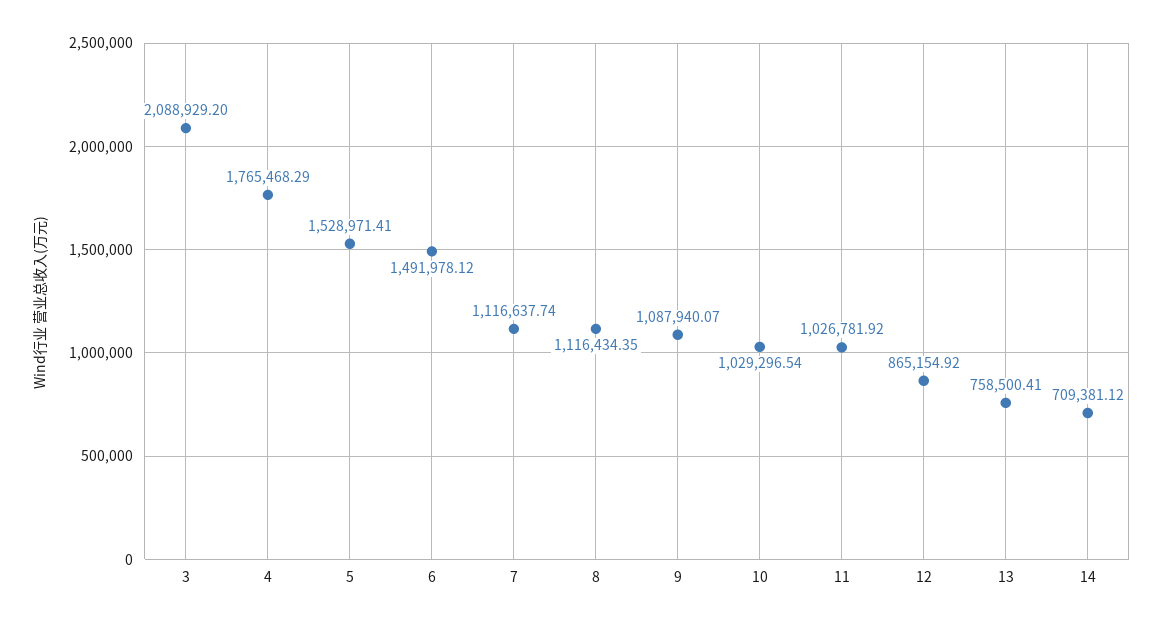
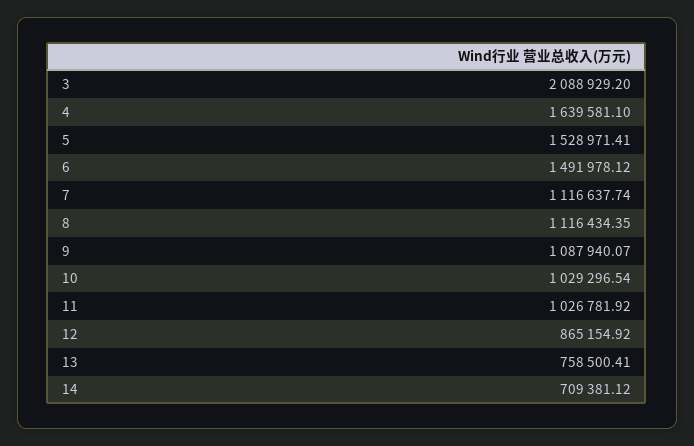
4: 1765468.29 -> 1639581.1

